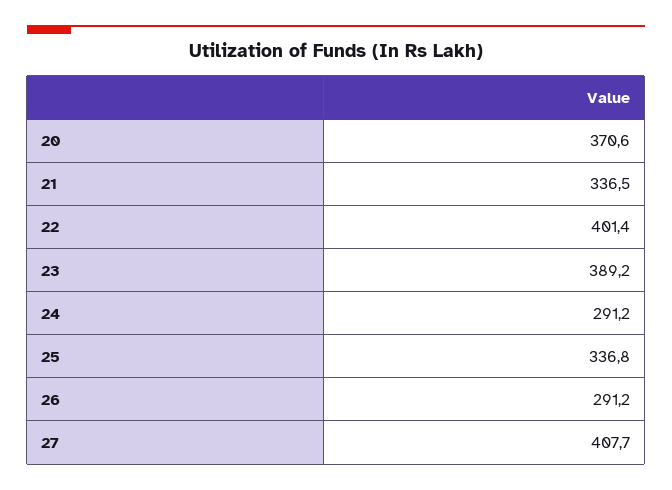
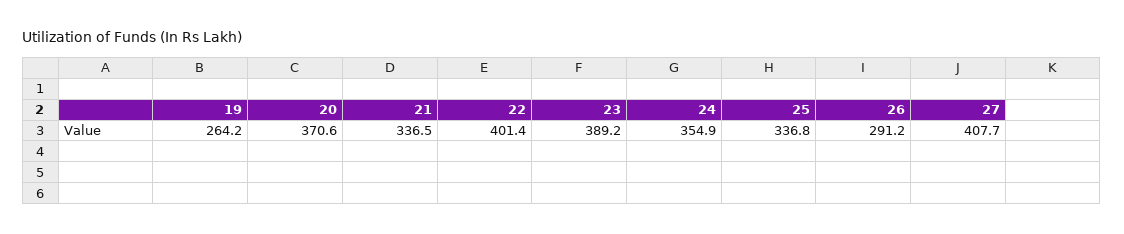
24: 291.2 -> 354.9
19: none -> 264.2

